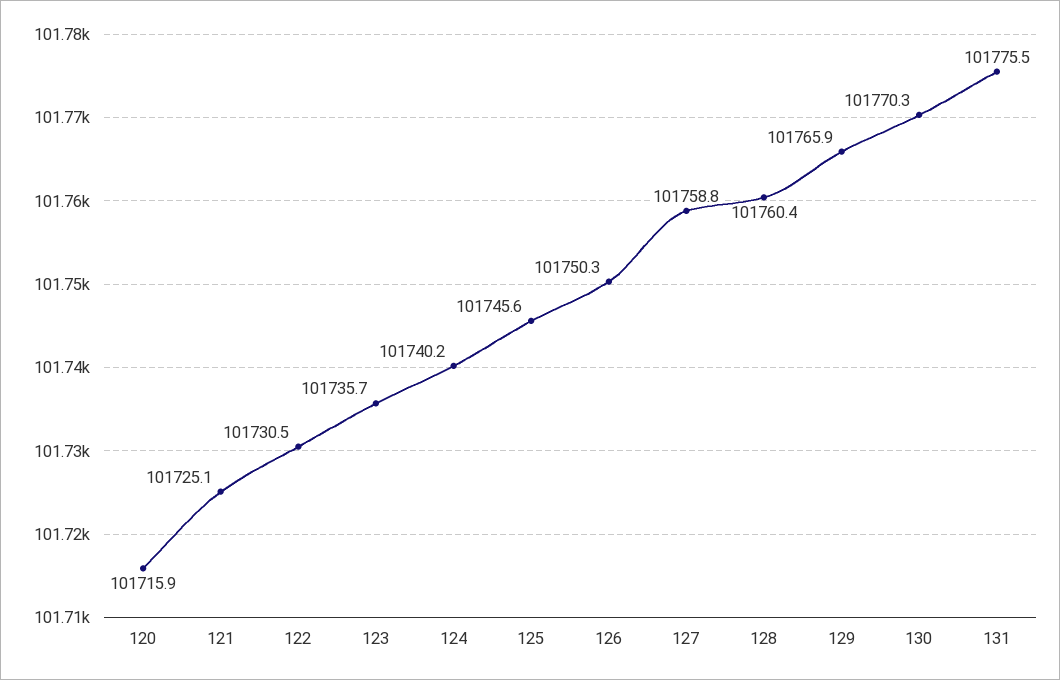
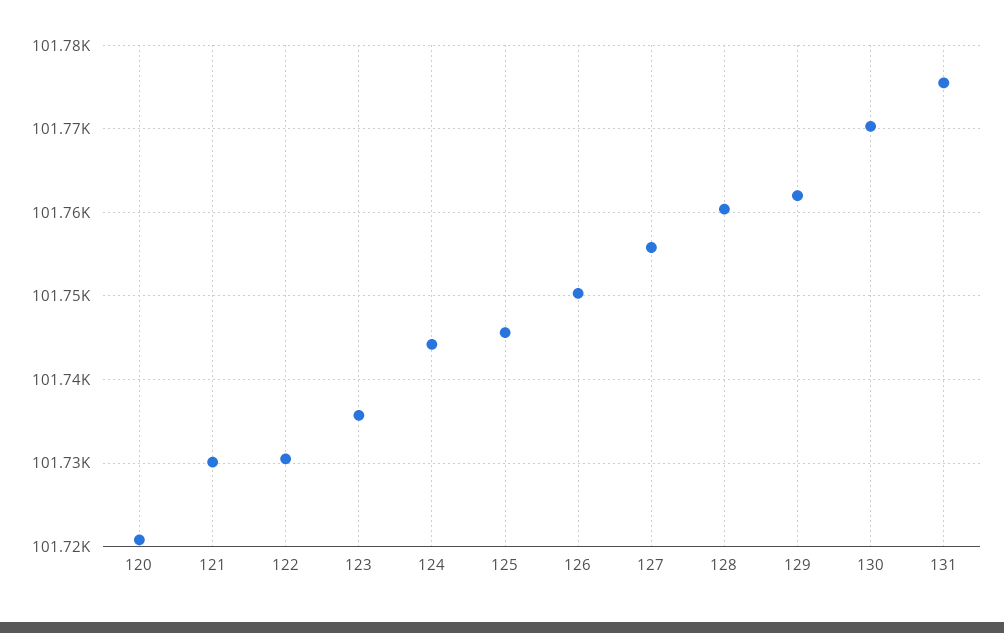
120: 101715.9 -> 101721
121: 101725.1 -> 101730
124: 101740.2 -> 101744
127: 101758.8 -> 101756
129: 101765.9 -> 101762

